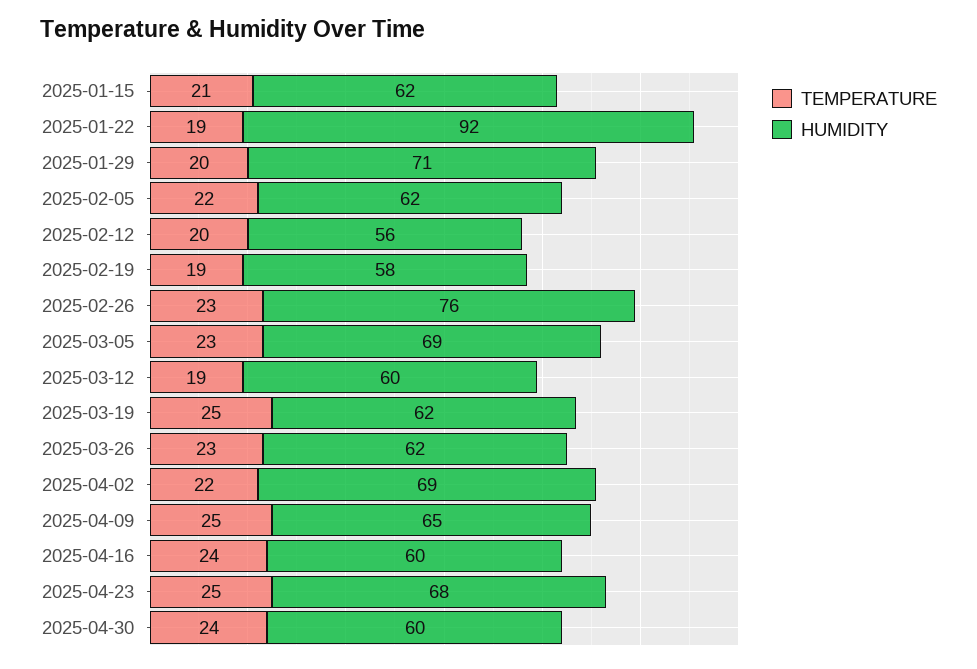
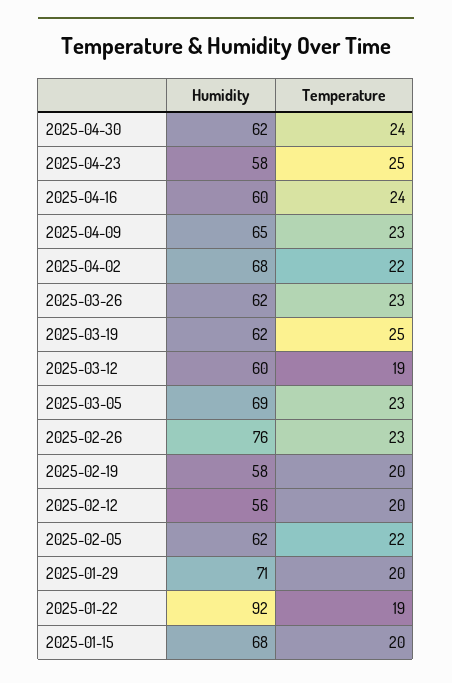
TEMPERATURE, 2025-01-15: 21 -> 20
HUMIDITY, 2025-01-15: 62 -> 68
TEMPERATURE, 2025-02-19: 19 -> 20
HUMIDITY, 2025-04-02: 69 -> 68
TEMPERATURE, 2025-04-09: 25 -> 23
HUMIDITY, 2025-04-23: 68 -> 58
HUMIDITY, 2025-04-30: 60 -> 62

